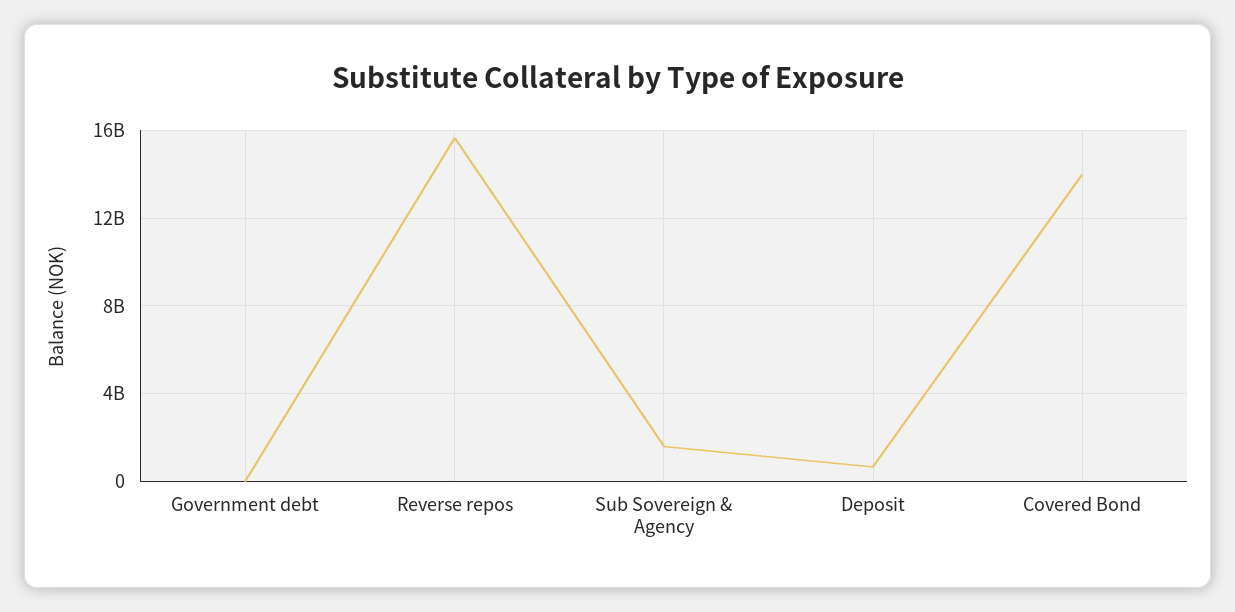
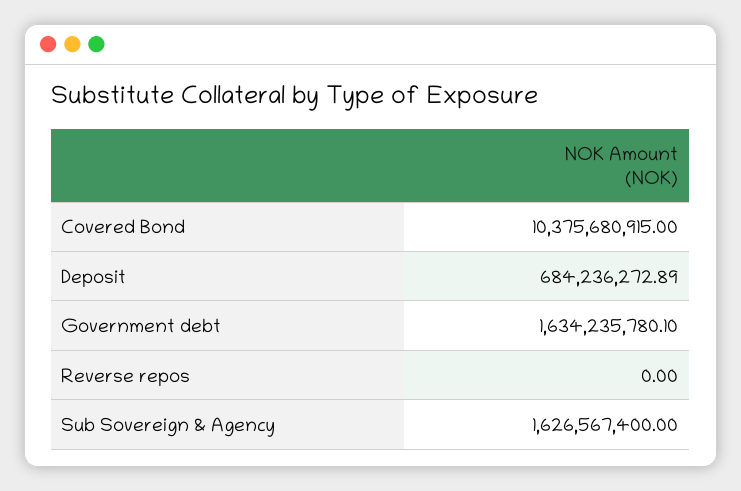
Government debt: 0 -> 1634235780.1
Reverse repos: 15500000000 -> 0
Covered Bond: 14000000000 -> 10375680915

